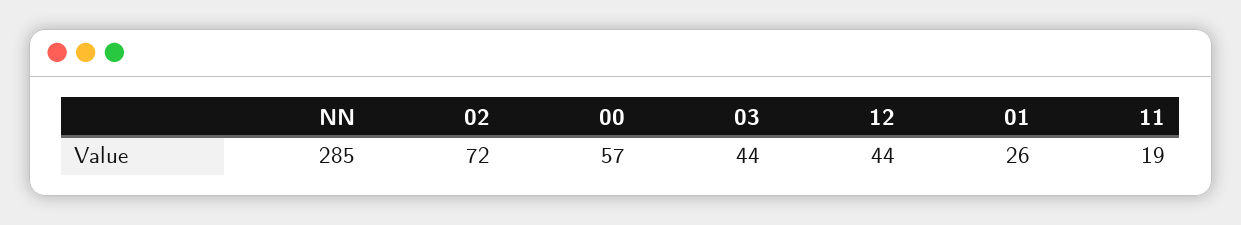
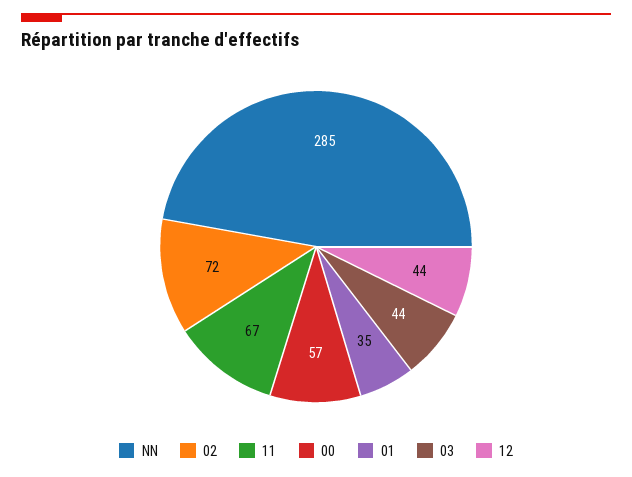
01: 26 -> 35
11: 19 -> 67

